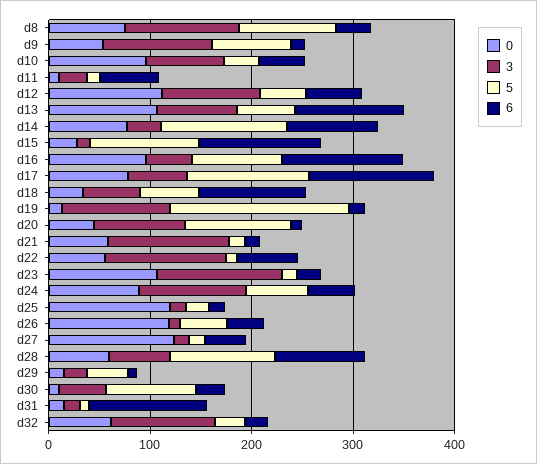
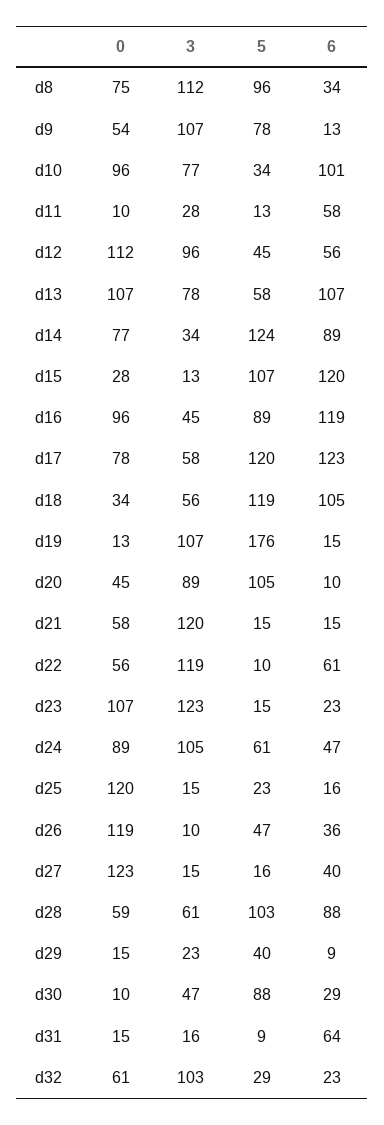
6, d10: 40 -> 101
5, d18: 60 -> 119
6, d31: 120 -> 64

